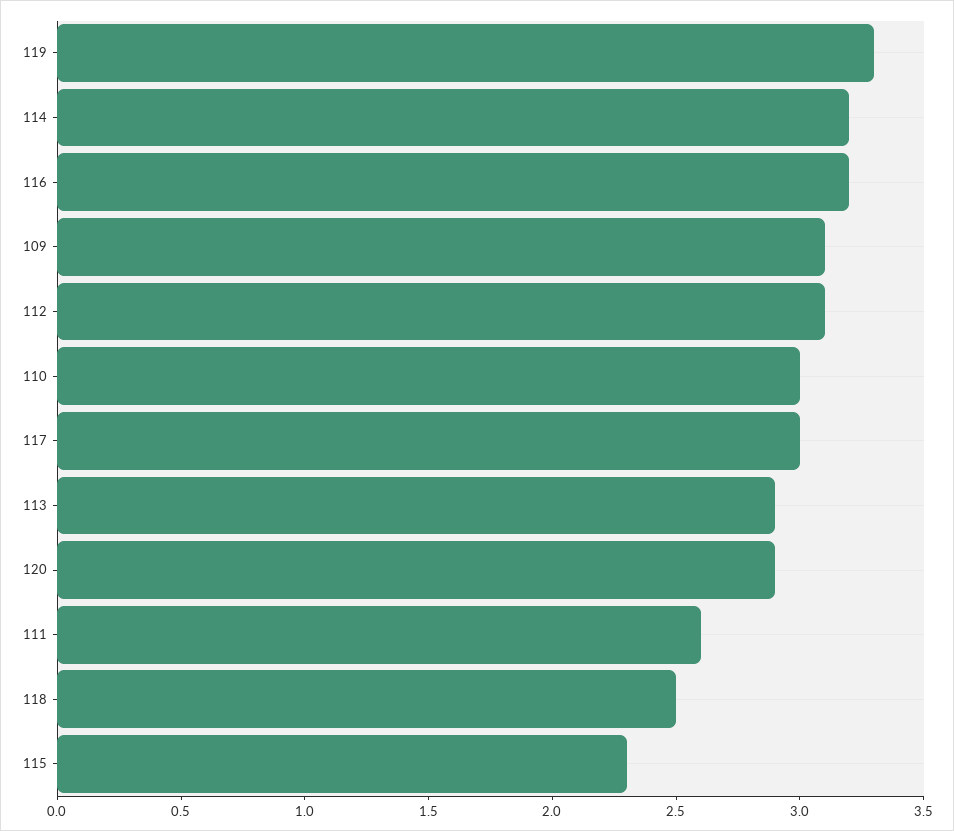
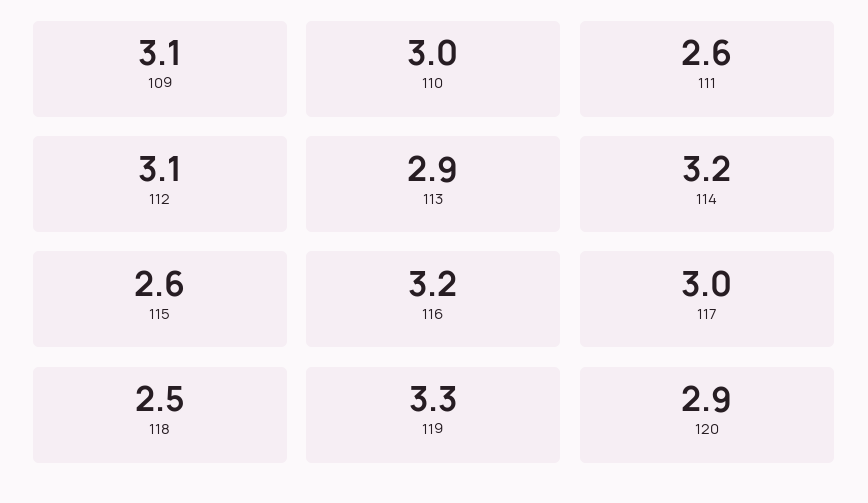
115: 2.3 -> 2.6

